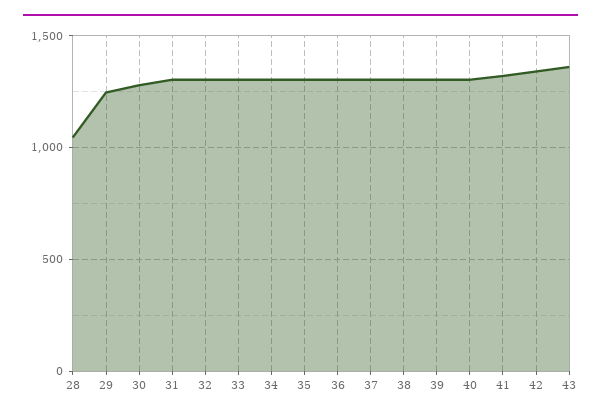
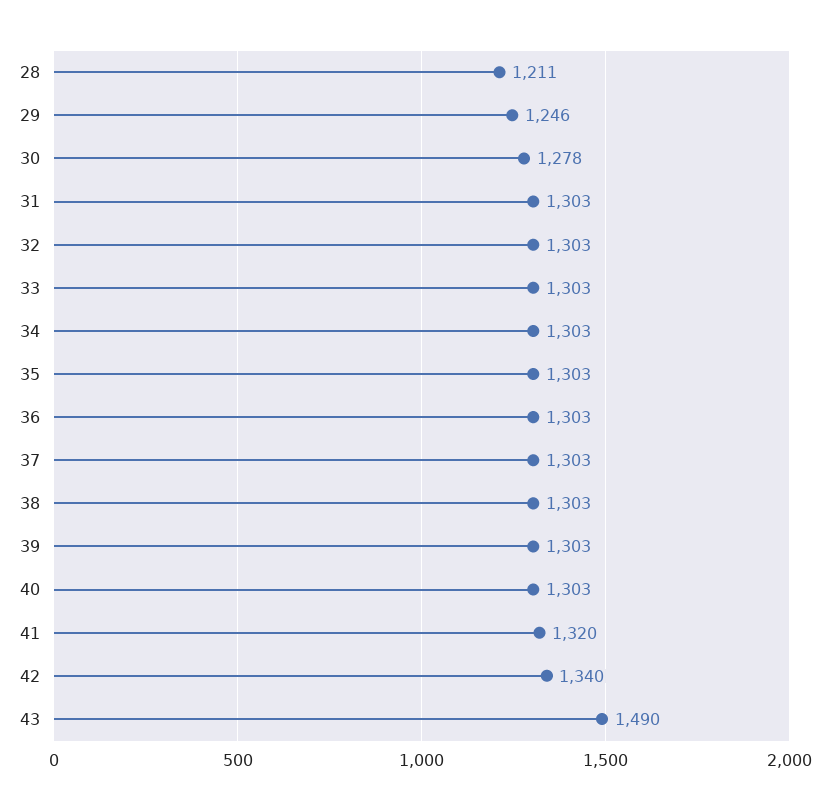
28: 1050 -> 1211
43: 1350 -> 1490

